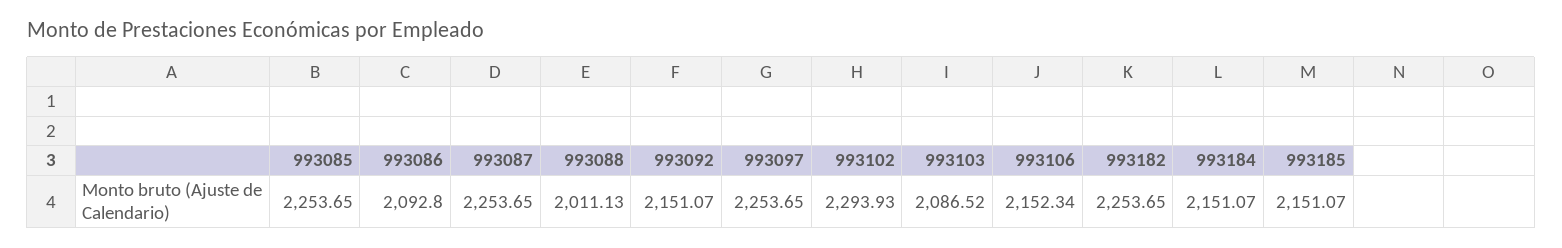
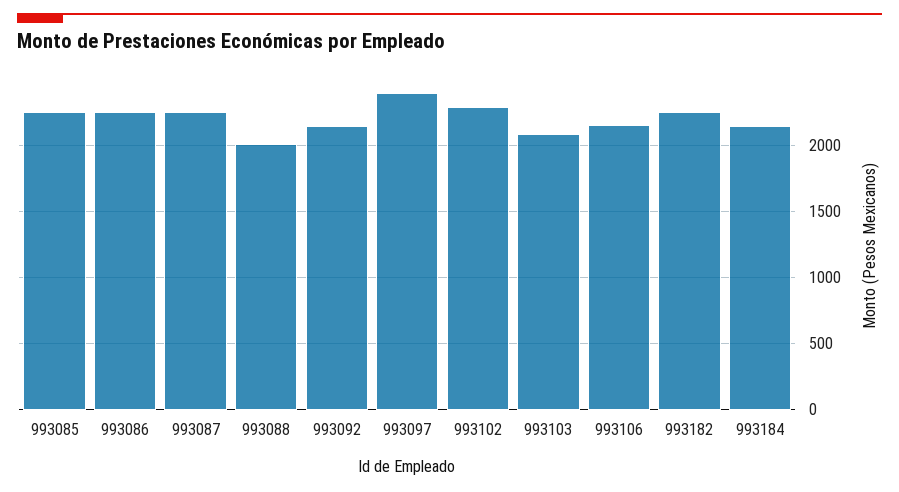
993086: 2092.8 -> 2250
993097: 2253.65 -> 2400
993185: 2151.07 -> none

